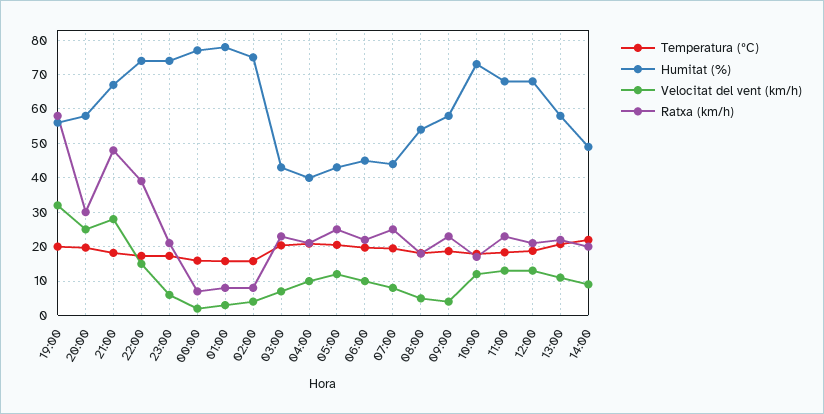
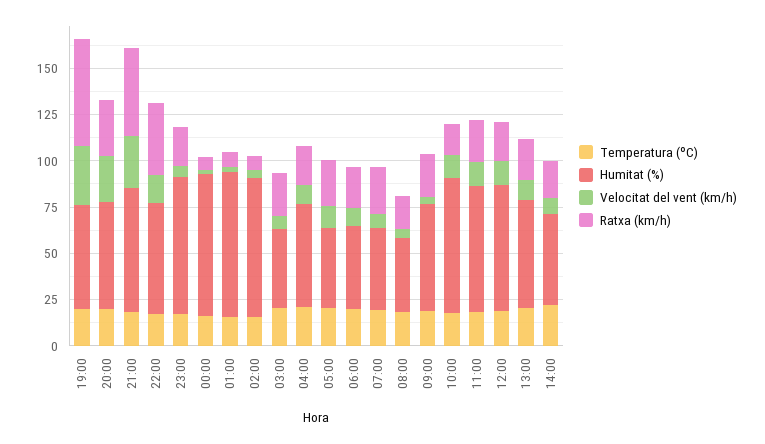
Humitat (%), 22:00: 74 -> 60
Humitat (%), 04:00: 40 -> 55
Humitat (%), 08:00: 54 -> 40

